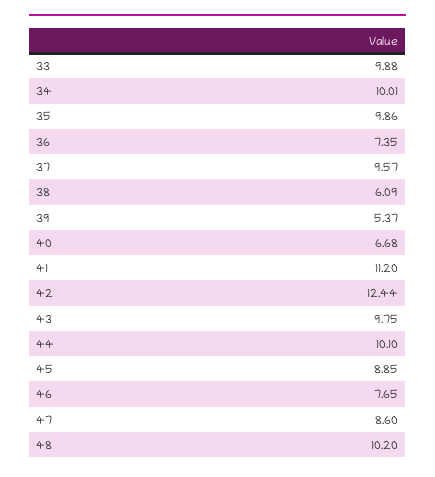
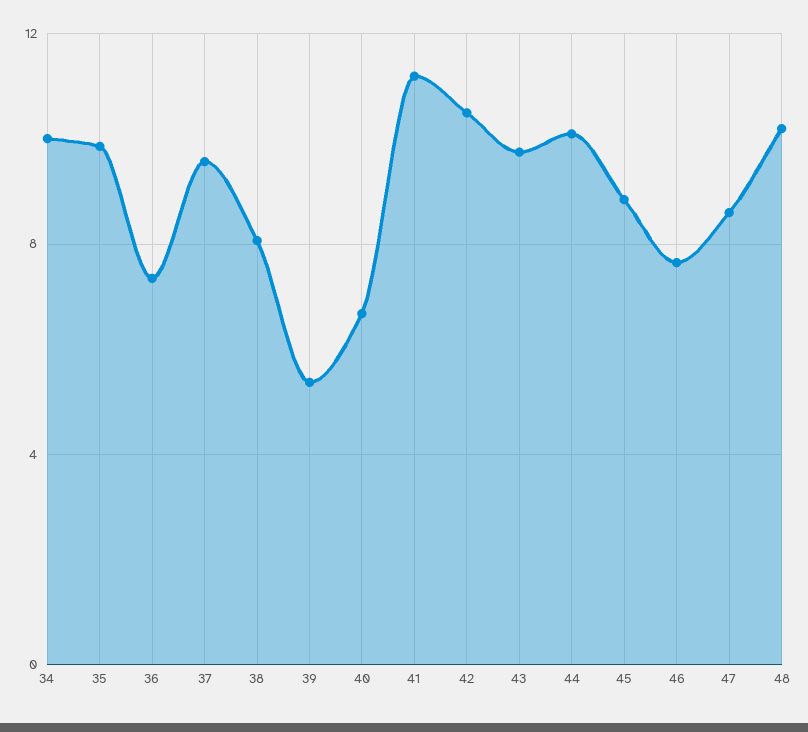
33: 9.88 -> none
38: 6.09 -> 8
42: 12.44 -> 10.5

